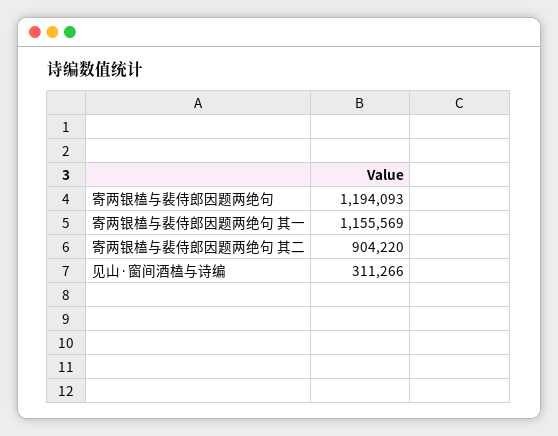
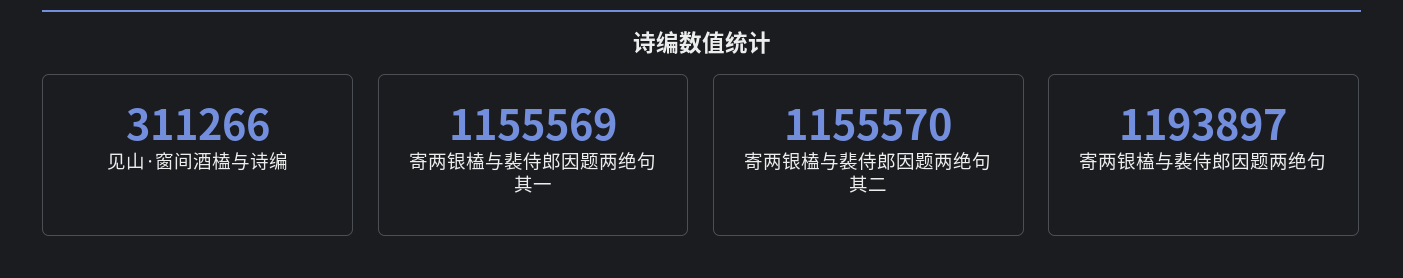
寄两银榼与裴侍郎因题两绝句: 1194093 -> 1193897
寄两银榼与裴侍郎因题两绝句 其二: 904220 -> 1155570

